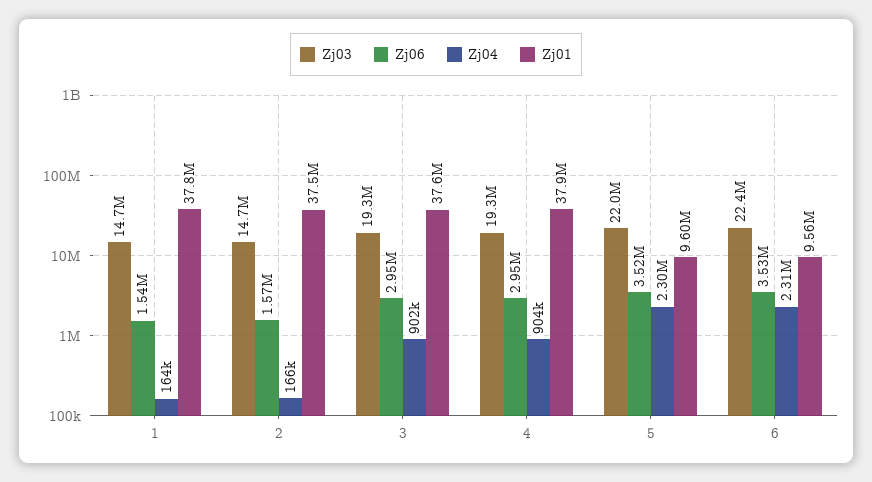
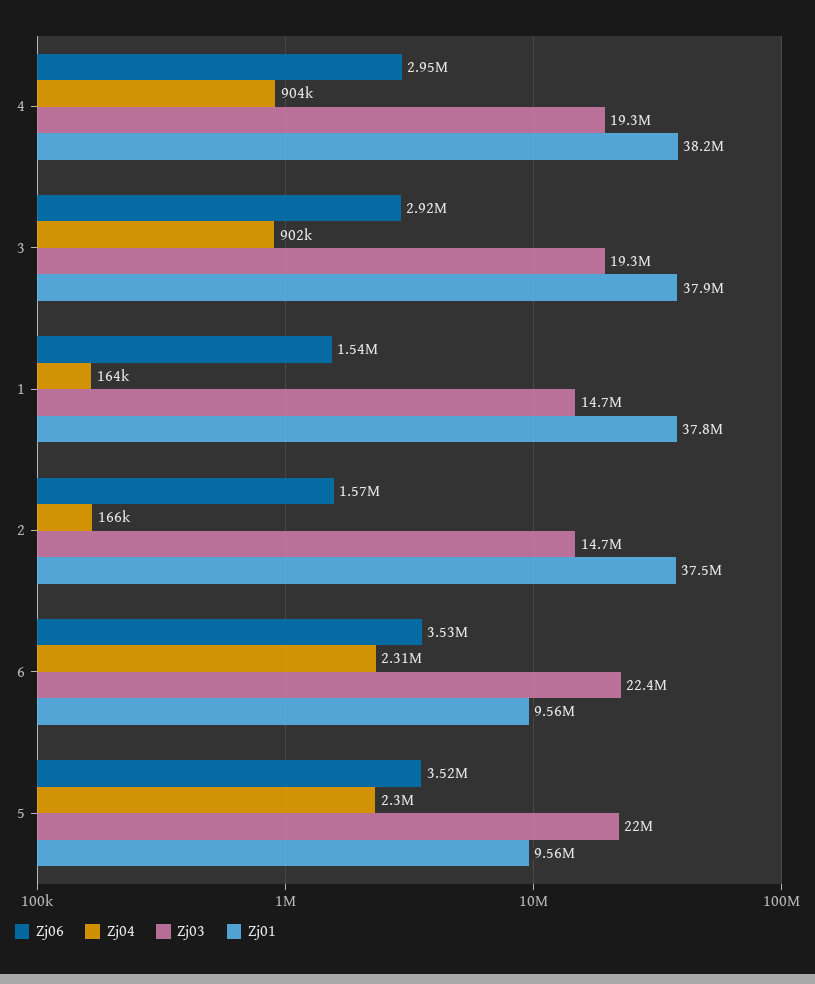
Zj06, 3: 2950000 -> 2920000
Zj01, 3: 37600000 -> 37900000
Zj01, 4: 37900000 -> 38200000
Zj01, 5: 9600000 -> 9560000

